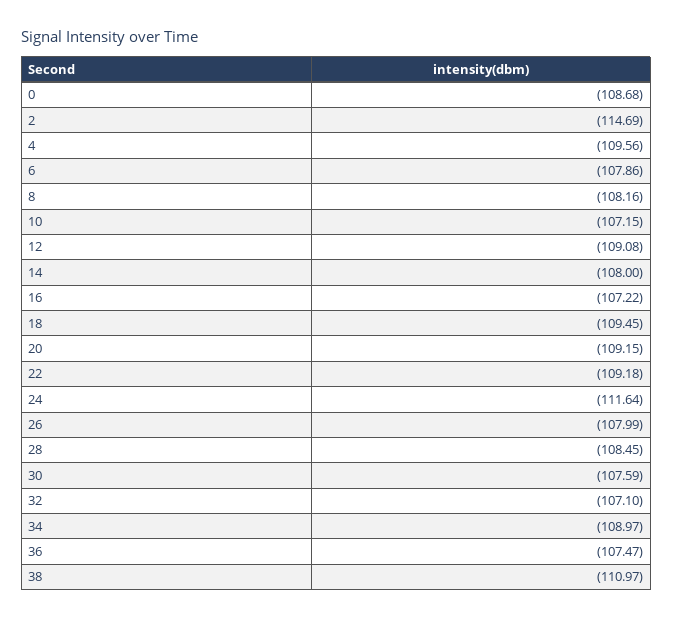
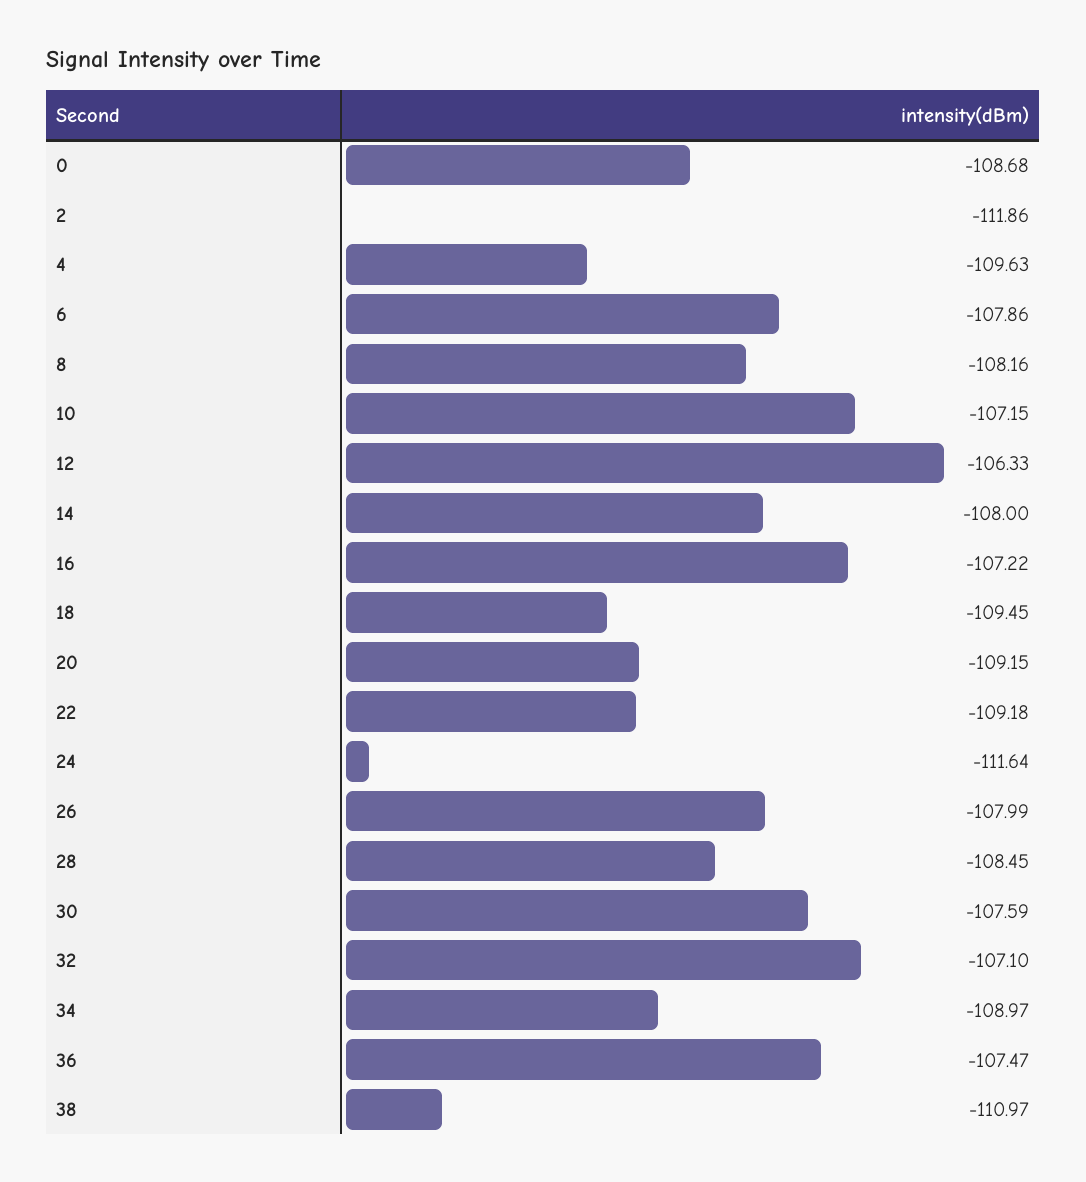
2: -114.69 -> -111.86
4: -109.56 -> -109.63
12: -109.08 -> -106.33

